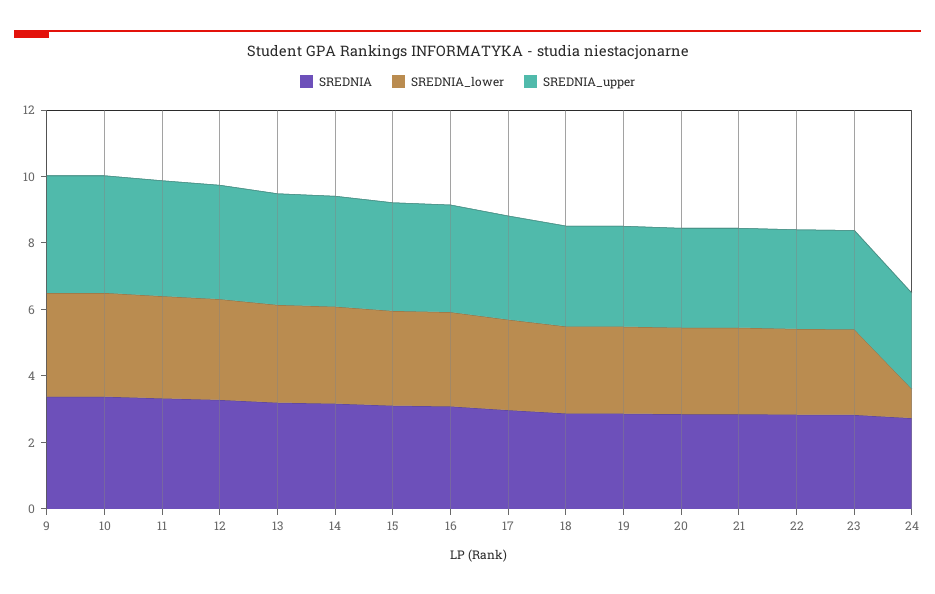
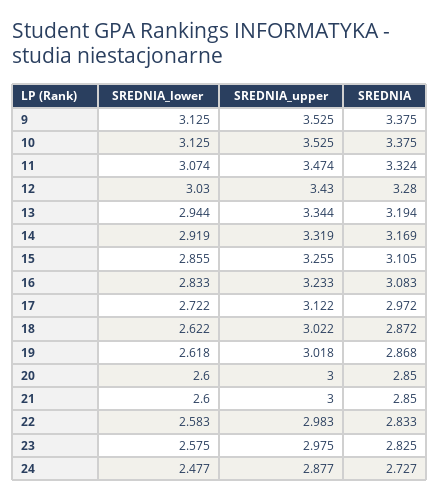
SREDNIA_lower, 24: 1 -> 2.477

